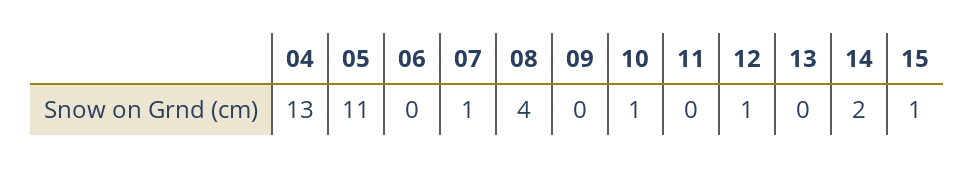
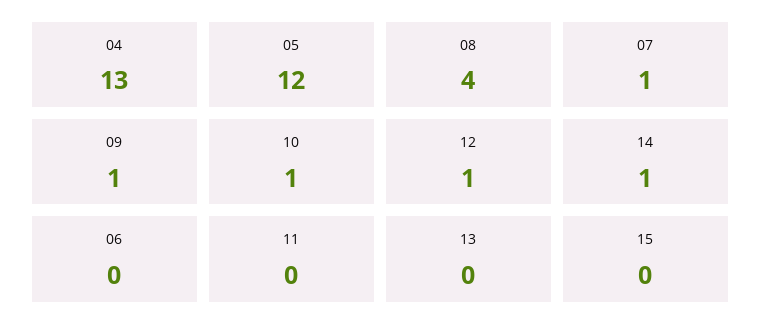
05: 11 -> 12
09: 0 -> 1
14: 2 -> 1
15: 1 -> 0

